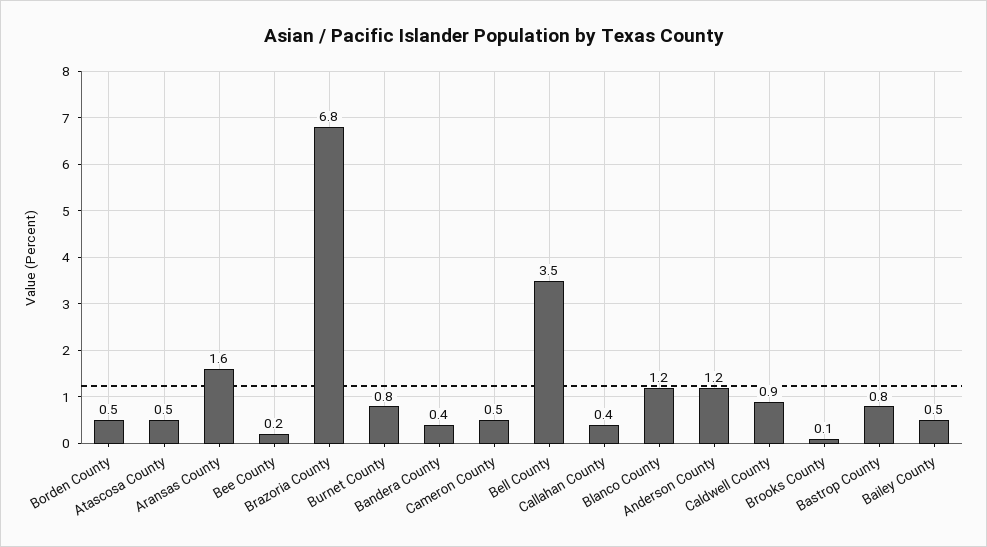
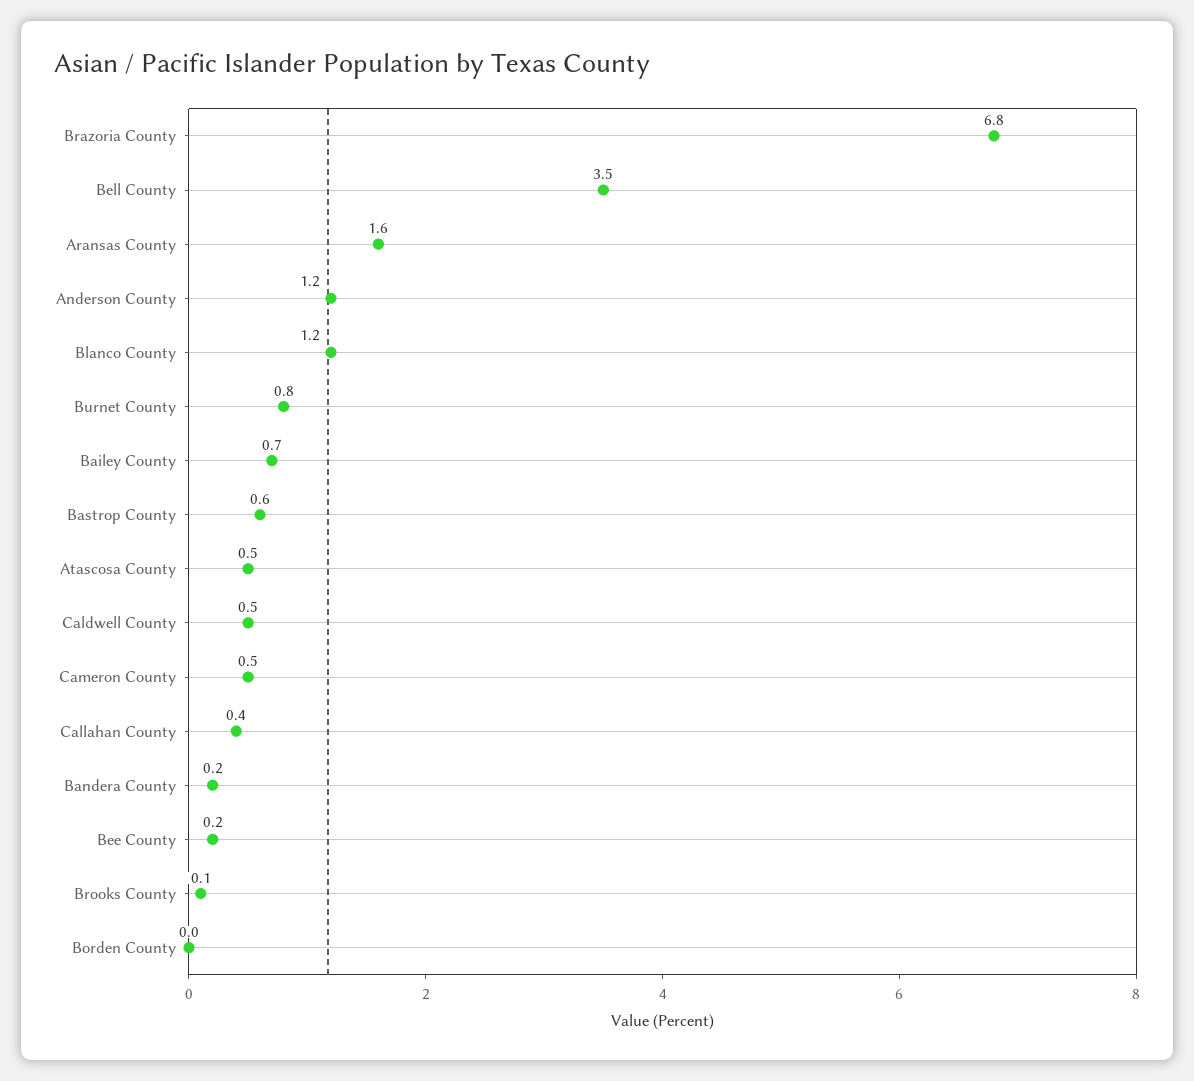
Borden County: 0.5 -> 0
Bandera County: 0.4 -> 0.2
Caldwell County: 0.9 -> 0.5
Bastrop County: 0.8 -> 0.6
Bailey County: 0.5 -> 0.7

